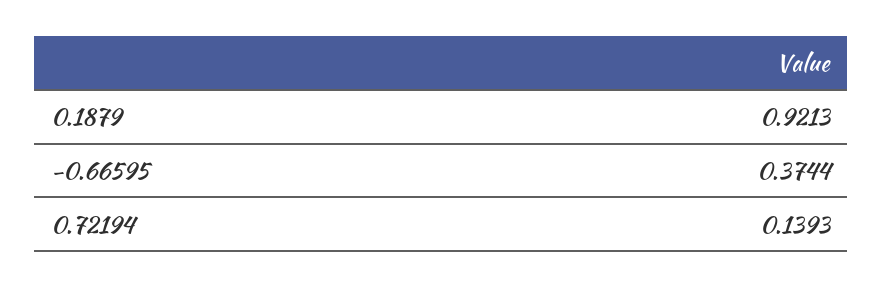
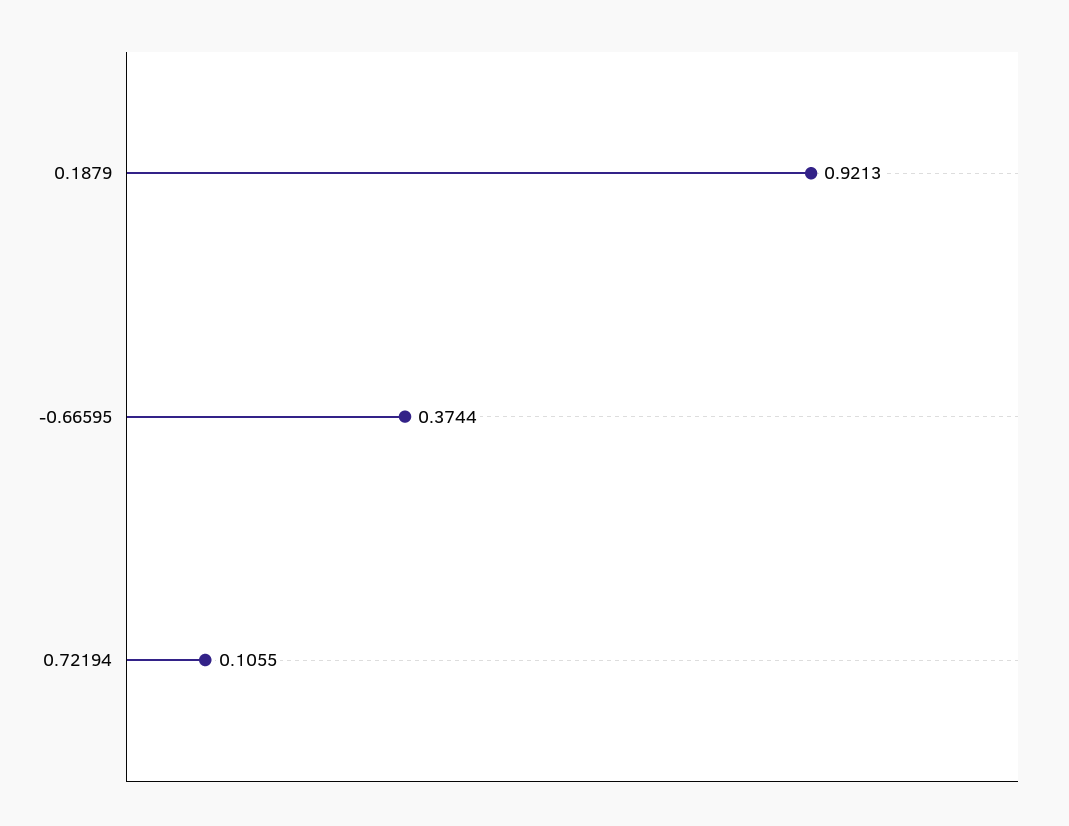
0.72194: 0.1393 -> 0.1055

